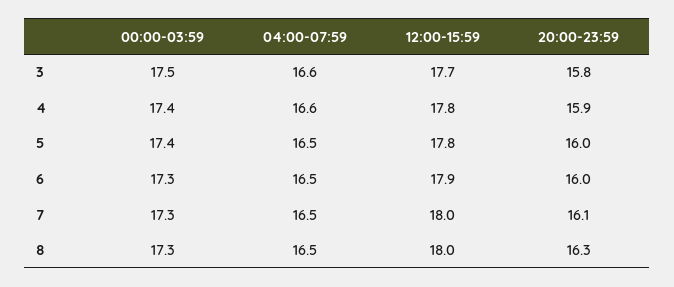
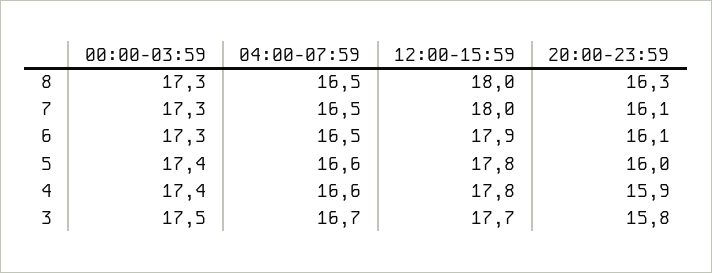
04:00-07:59, 3: 16.6 -> 16.7
04:00-07:59, 5: 16.5 -> 16.6
20:00-23:59, 6: 16 -> 16.1

